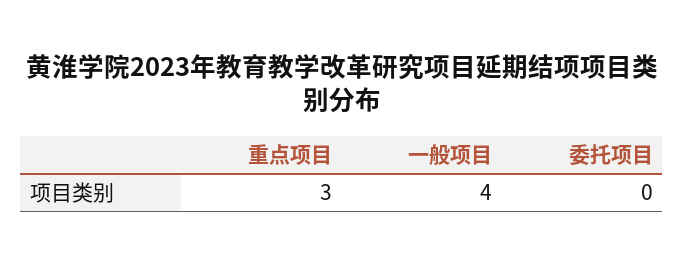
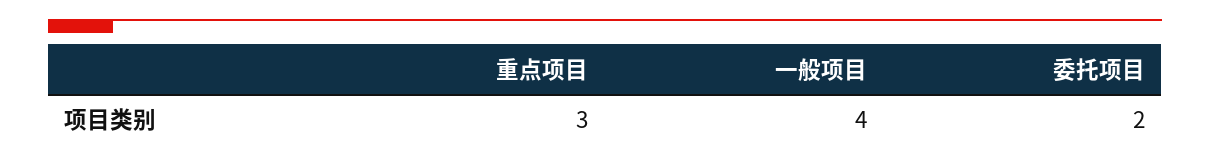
委托项目: 0 -> 2

